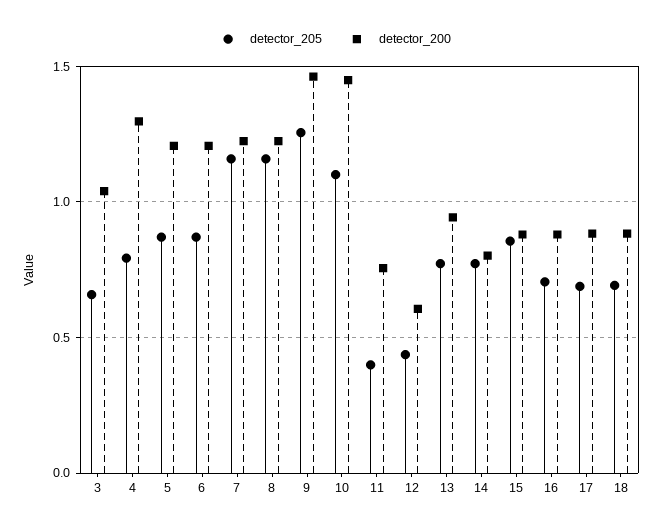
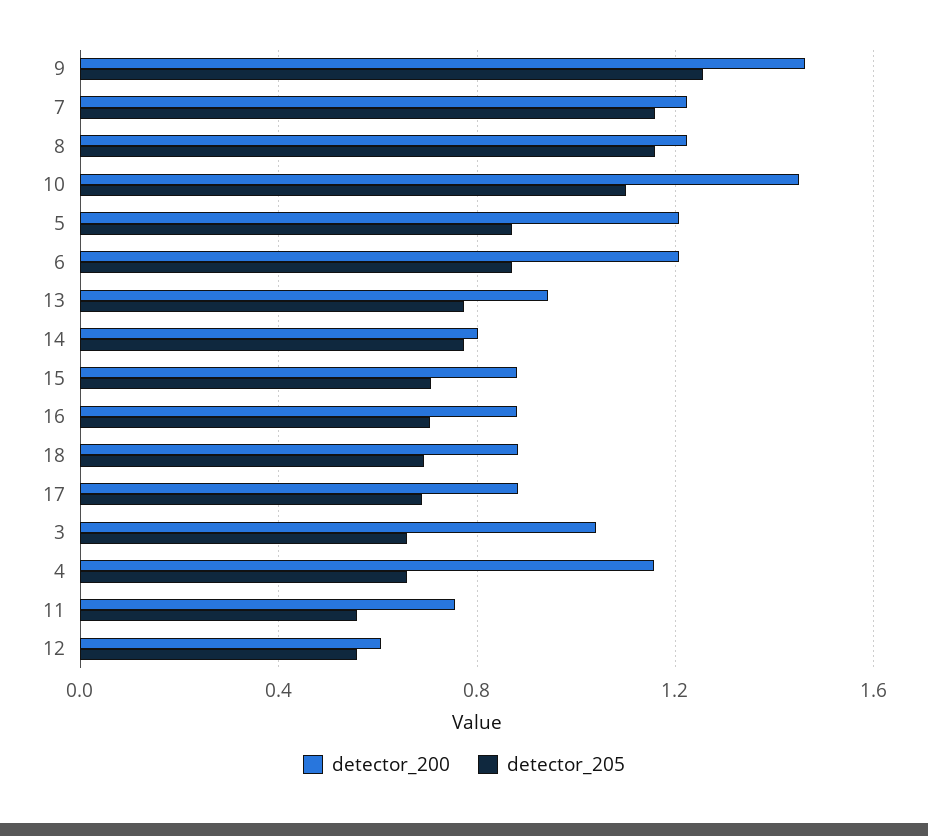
detector_205, 4: 0.8 -> 0.65
detector_200, 4: 1.3 -> 1.15
detector_205, 11: 0.4 -> 0.55
detector_205, 12: 0.45 -> 0.55
detector_205, 15: 0.85 -> 0.7

